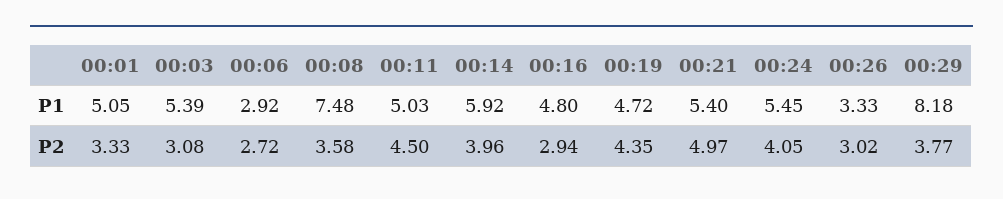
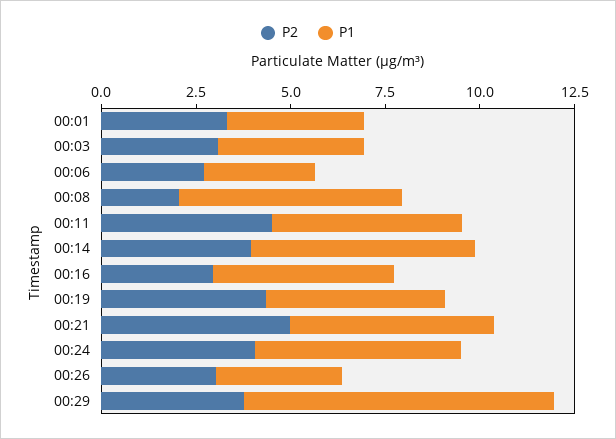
P1, 00:01: 5.05 -> 3.5
P1, 00:03: 5.39 -> 4
P1, 00:08: 7.48 -> 6
P2, 00:08: 3.58 -> 2

